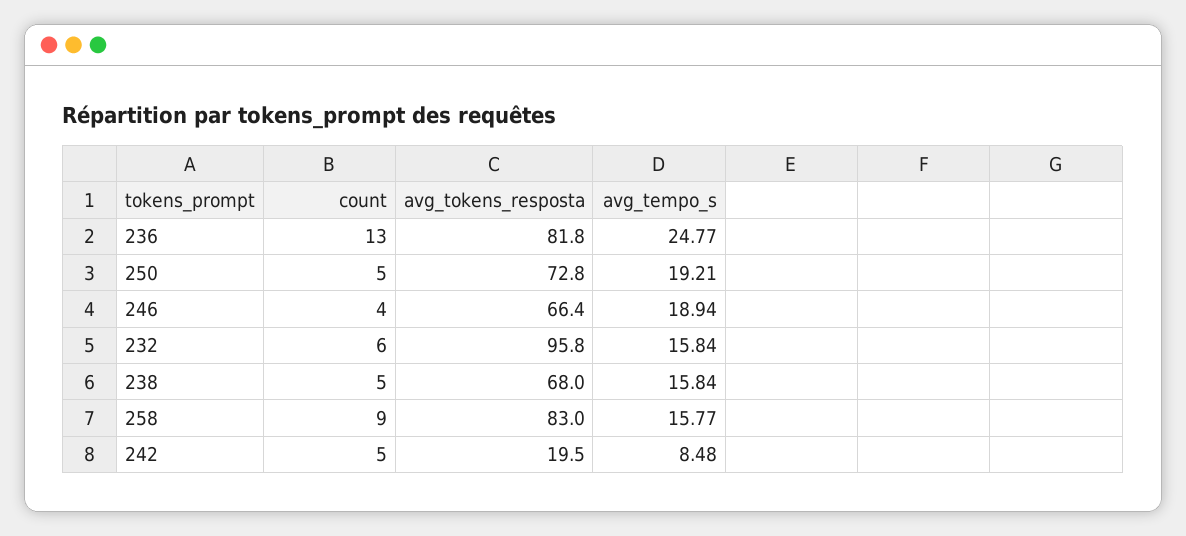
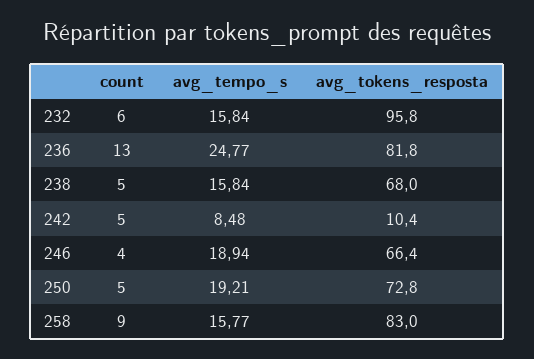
avg_tokens_resposta, 242: 19.5 -> 10.4

